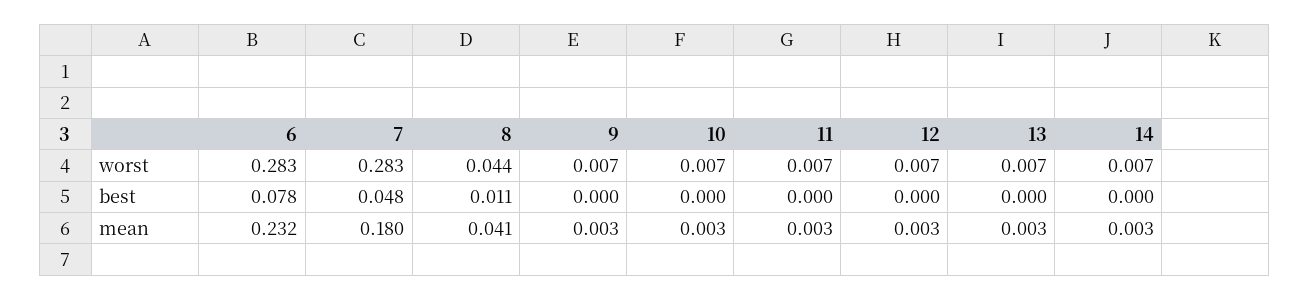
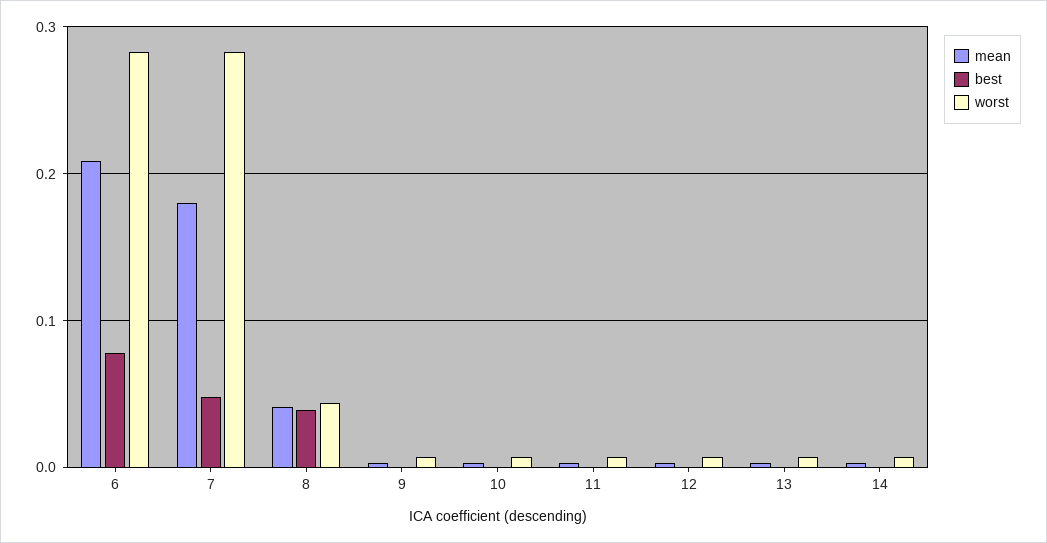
best, 8: 0.011 -> 0.04
mean, 6: 0.232 -> 0.21

